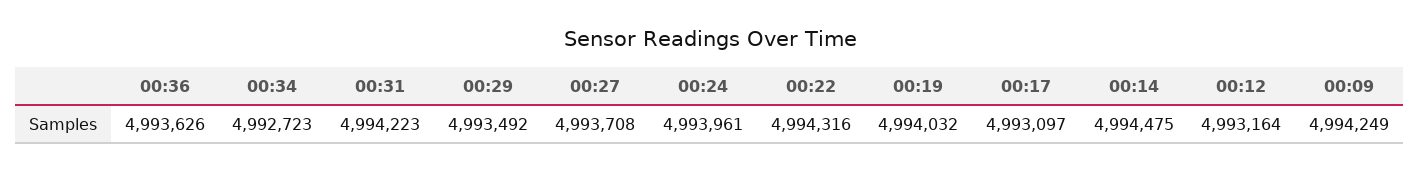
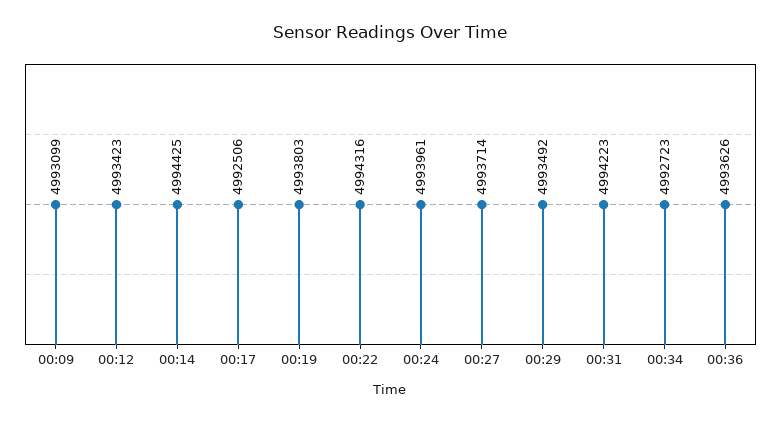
00:27: 4993708 -> 4993714
00:19: 4994032 -> 4993803
00:17: 4993097 -> 4992506
00:14: 4994475 -> 4994425
00:12: 4993164 -> 4993423
00:09: 4994249 -> 4993099

